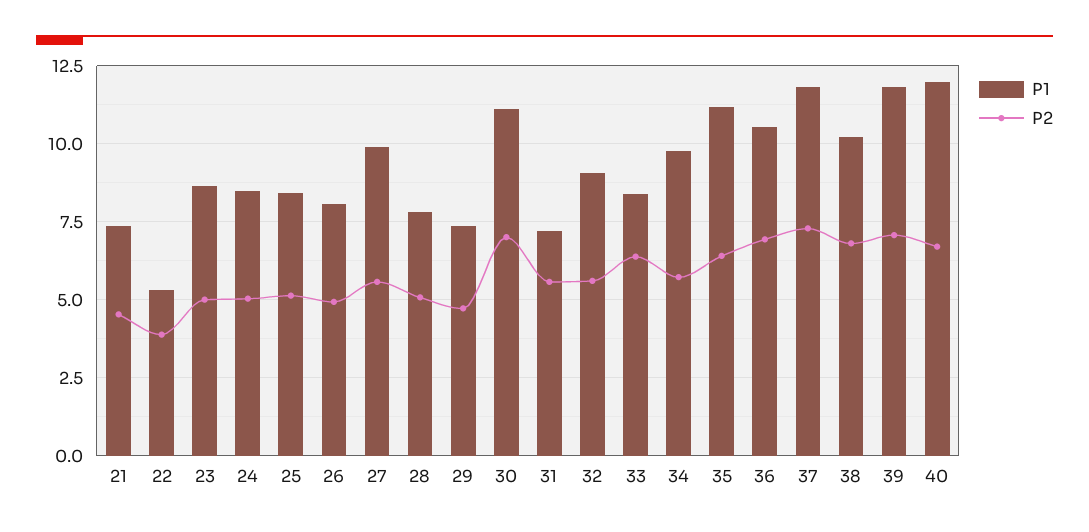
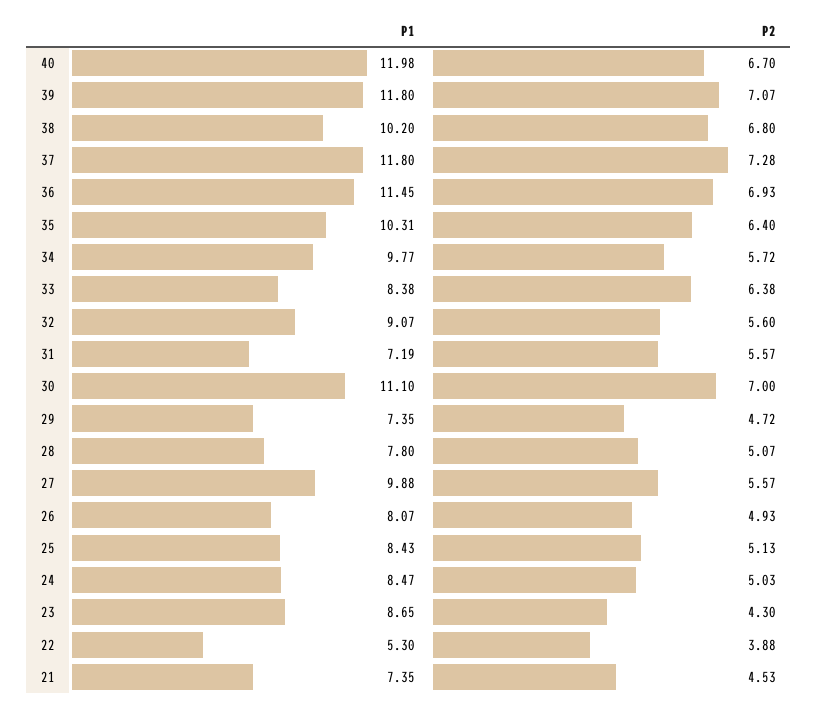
P2, 23: 5 -> 4.3
P1, 35: 11.25 -> 10.31
P1, 36: 10.5 -> 11.45

